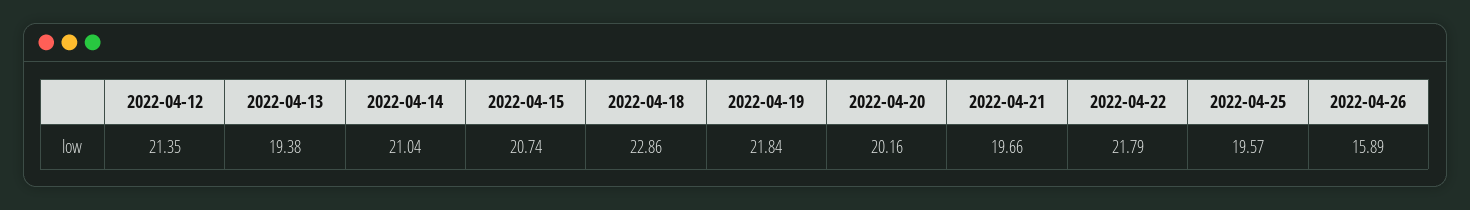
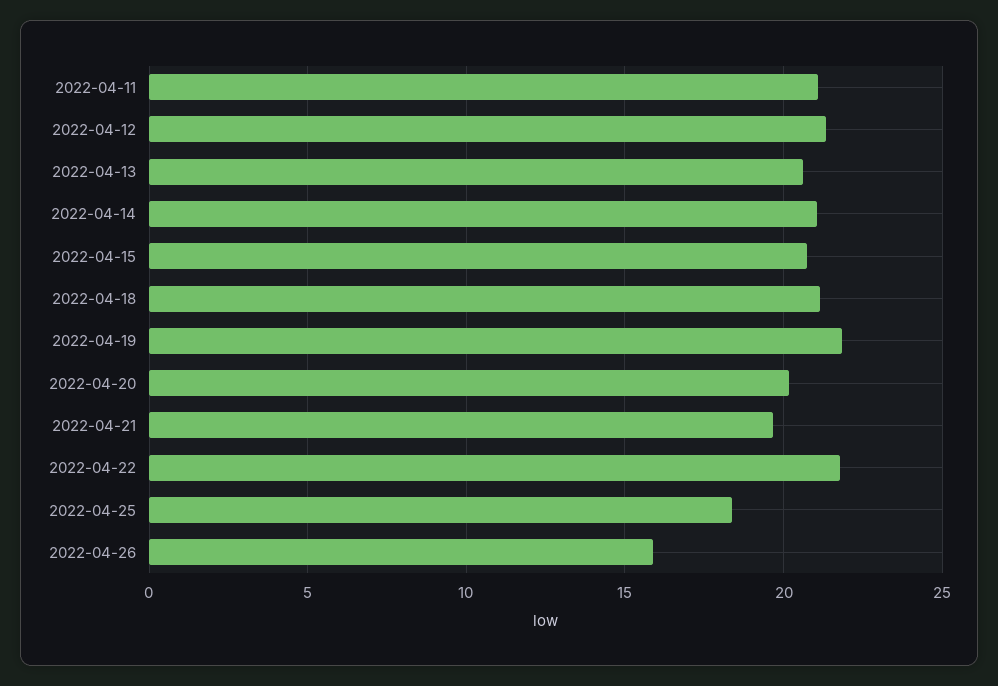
2022-04-13: 19.38 -> 20.5
2022-04-18: 22.86 -> 21
2022-04-25: 19.57 -> 18.5
2022-04-11: none -> 21

